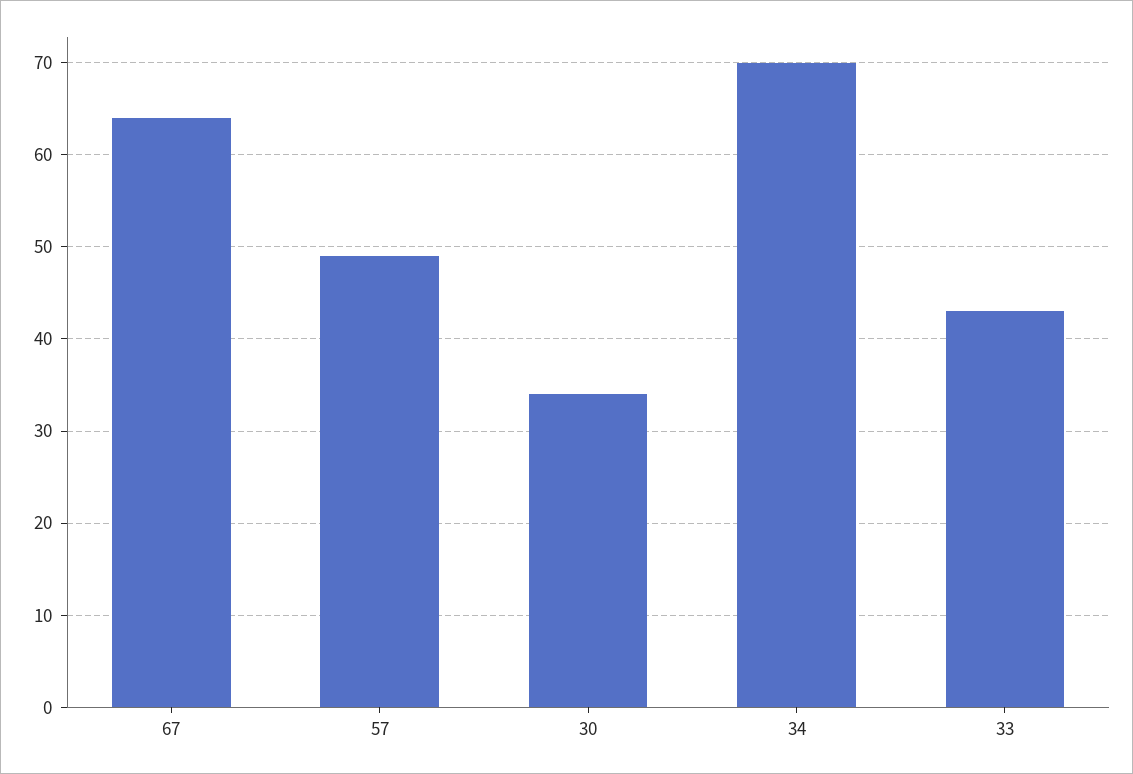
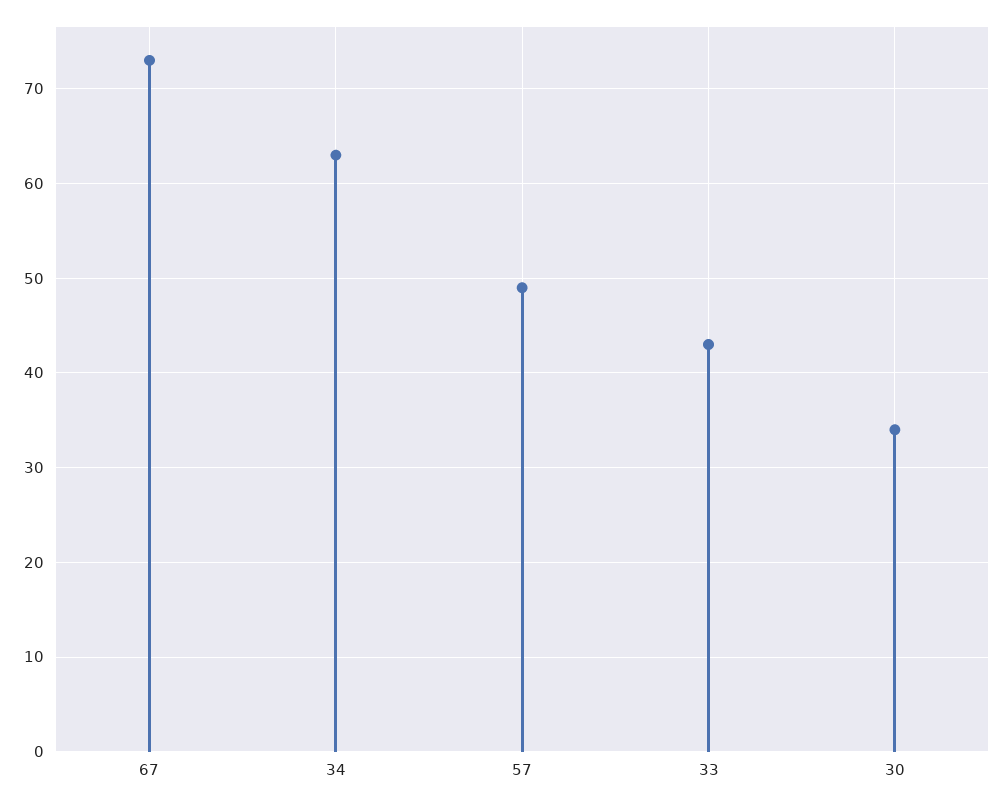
67: 64 -> 73
34: 70 -> 63

